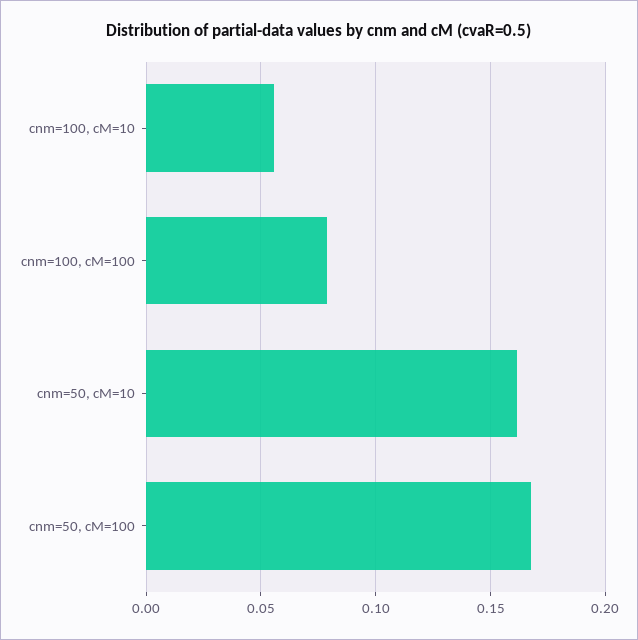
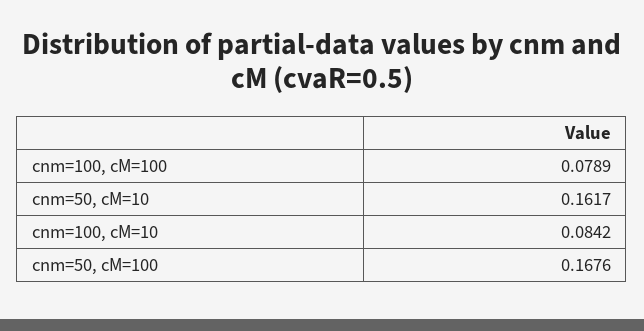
cnm=100, cM=10: 0.055 -> 0.0842

